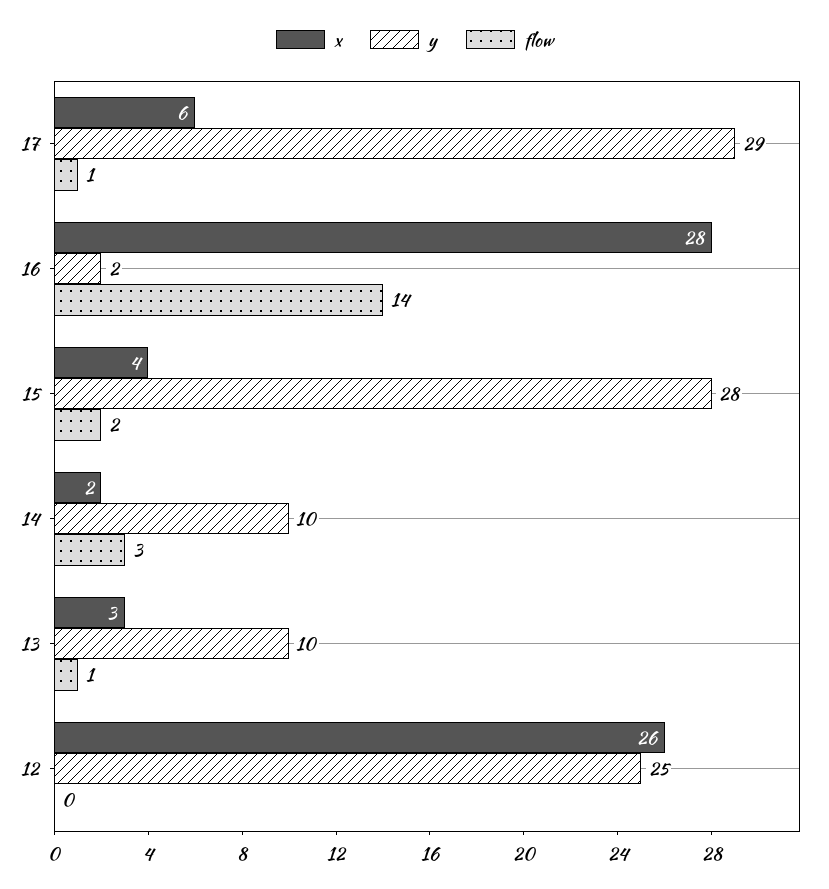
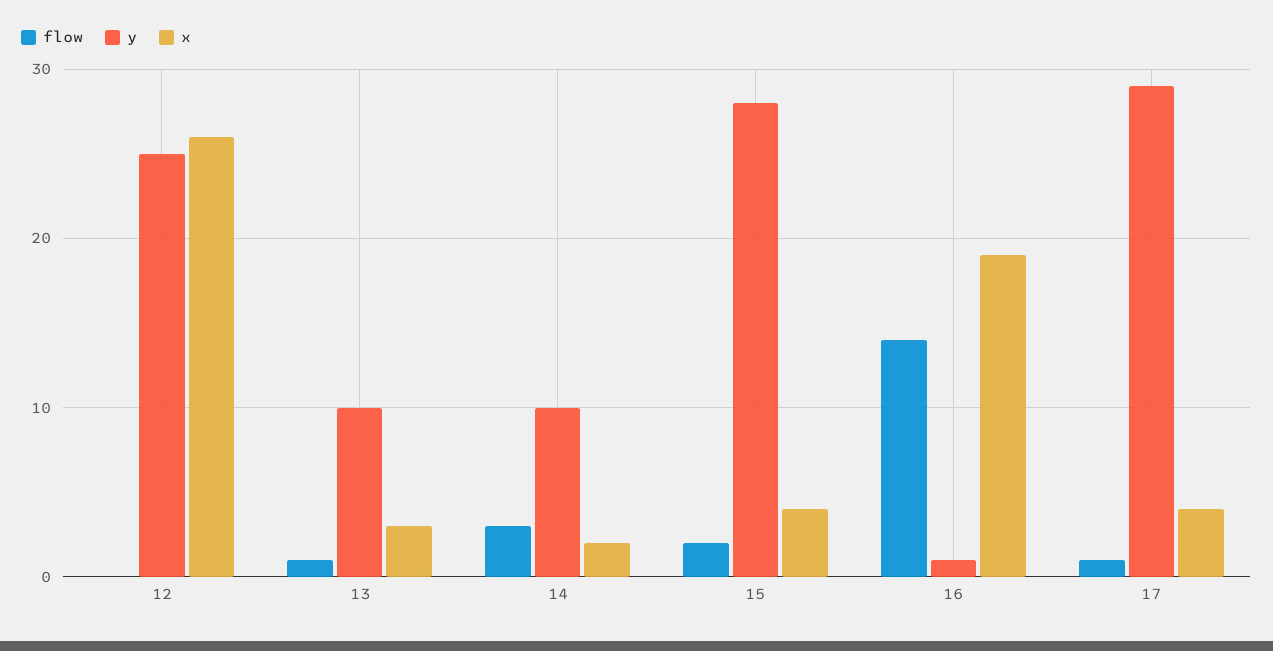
x, 17: 6 -> 4
x, 16: 28 -> 19
y, 16: 2 -> 1

